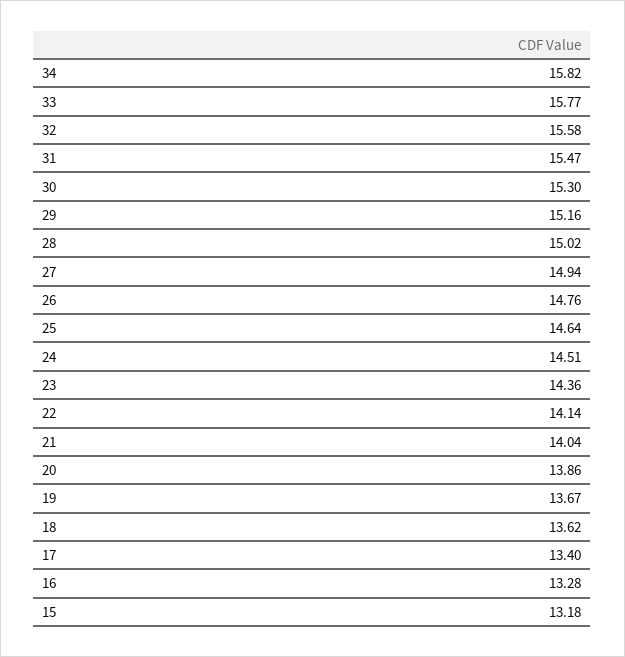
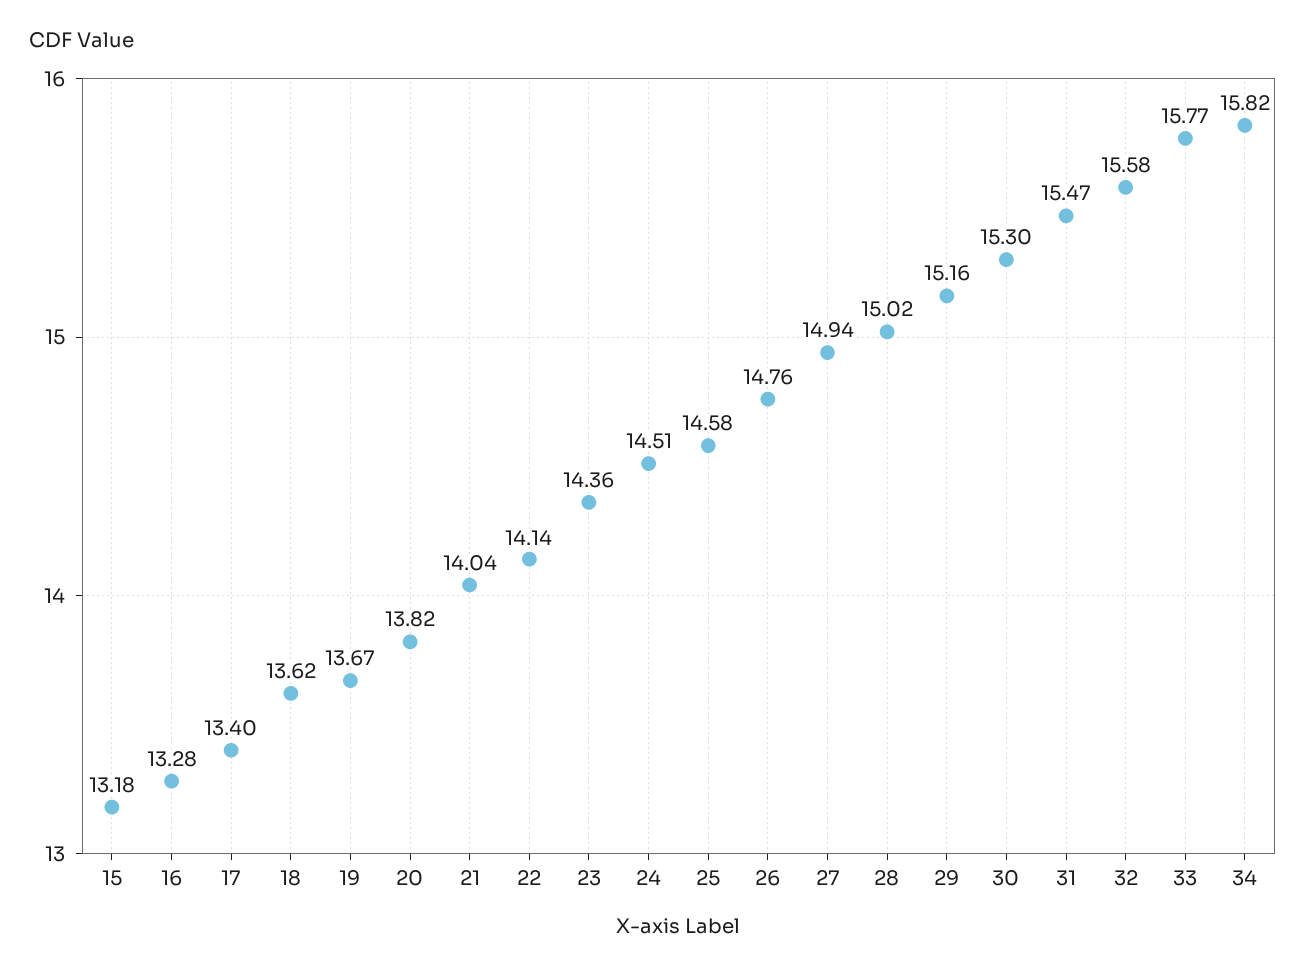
25: 14.64 -> 14.58
20: 13.86 -> 13.82

